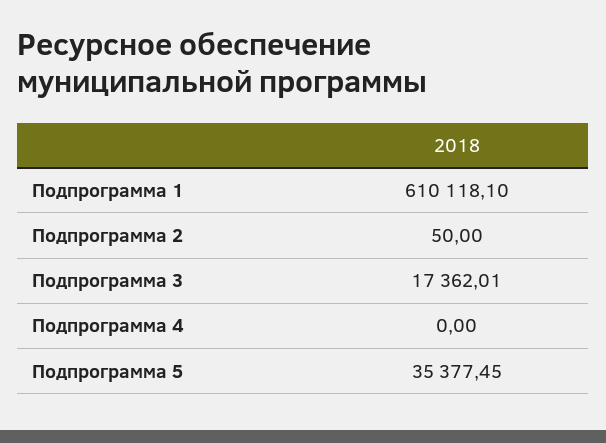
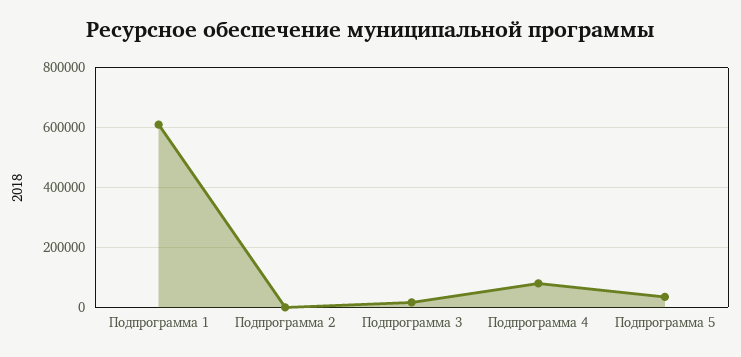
Подпрограмма 4: 0 -> 75000

